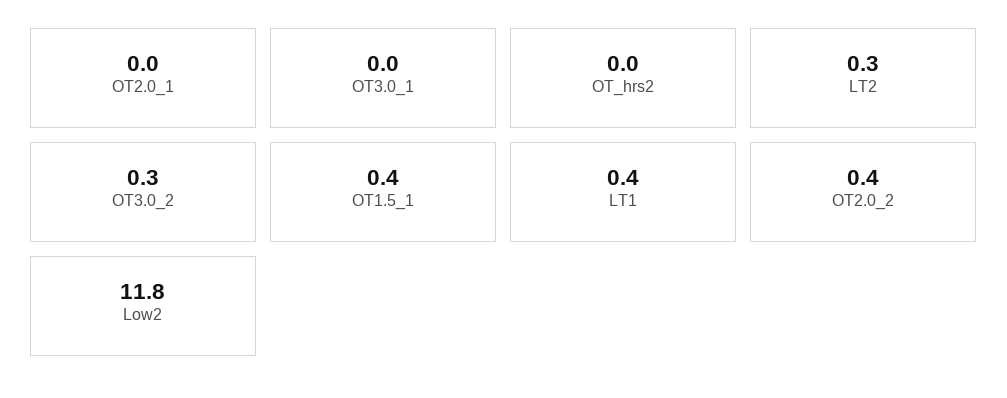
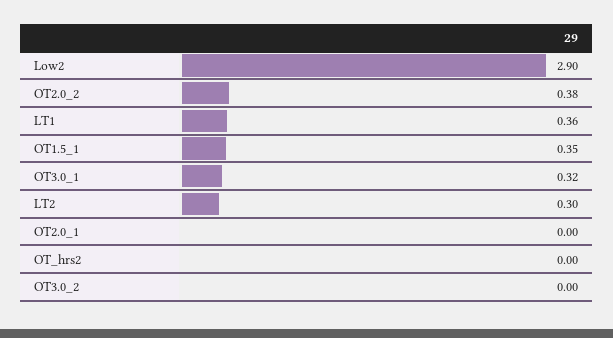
OT3.0_1: 0 -> 0.32
OT3.0_2: 0.3 -> 0
Low2: 11.8 -> 2.9

